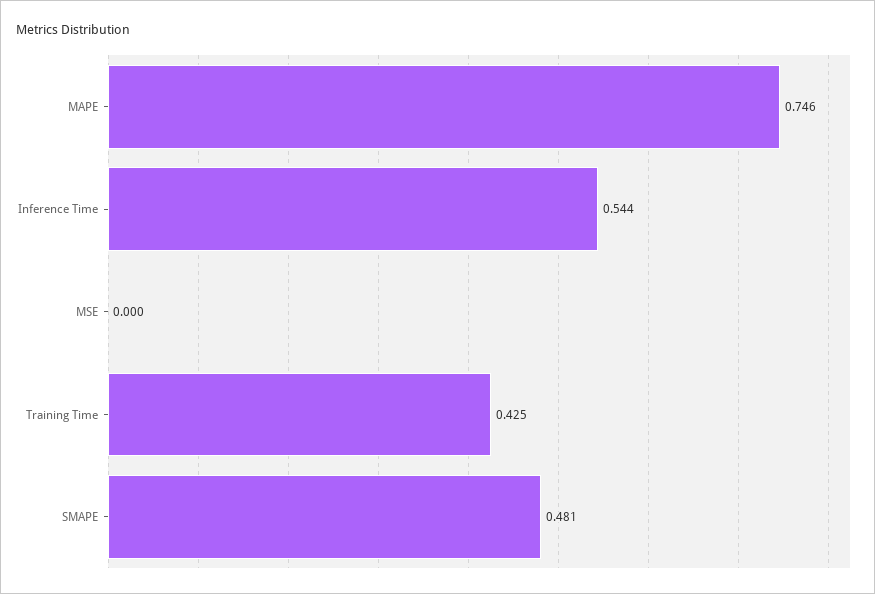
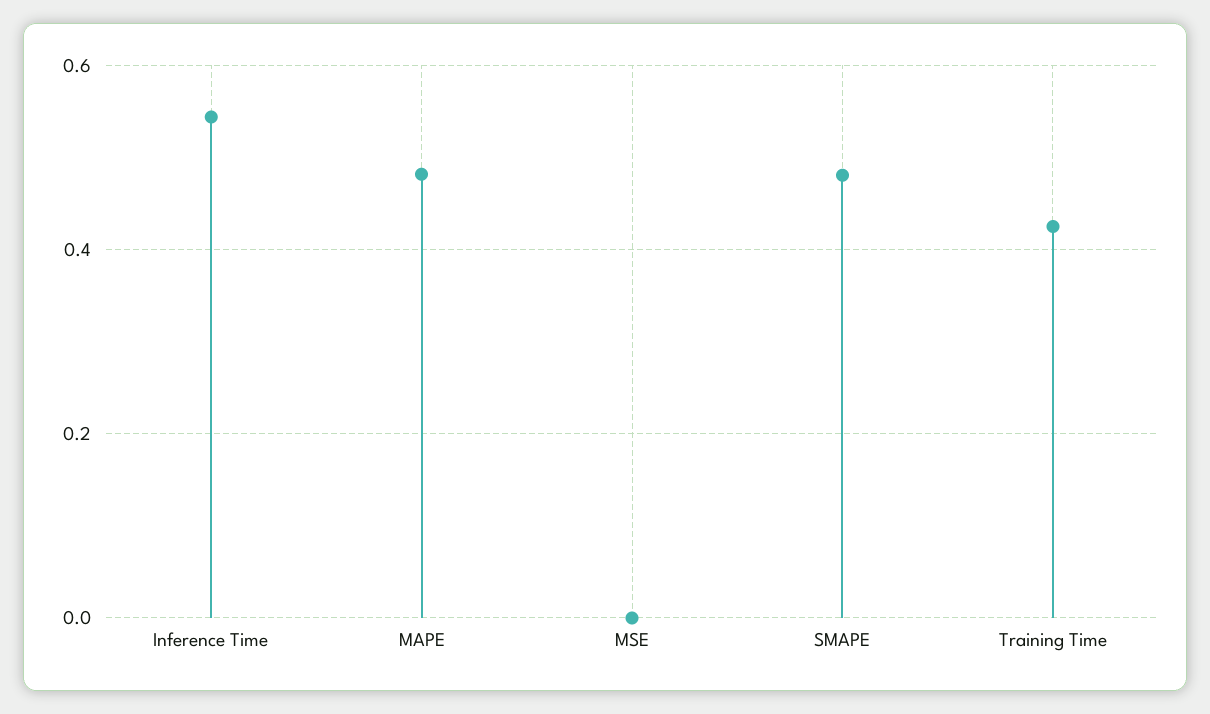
MAPE: 0.746 -> 0.48

